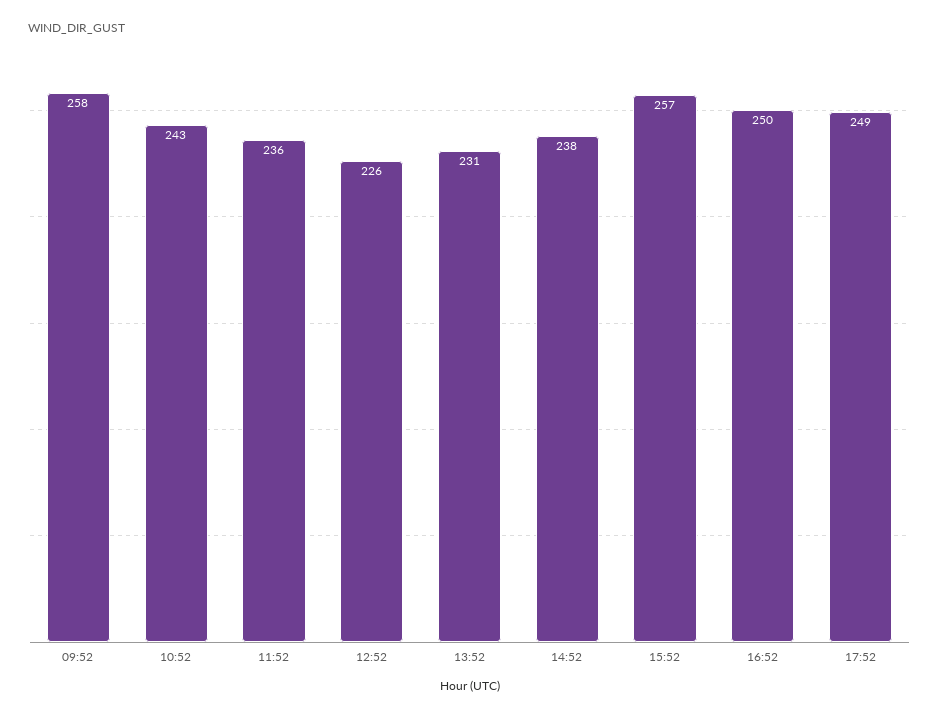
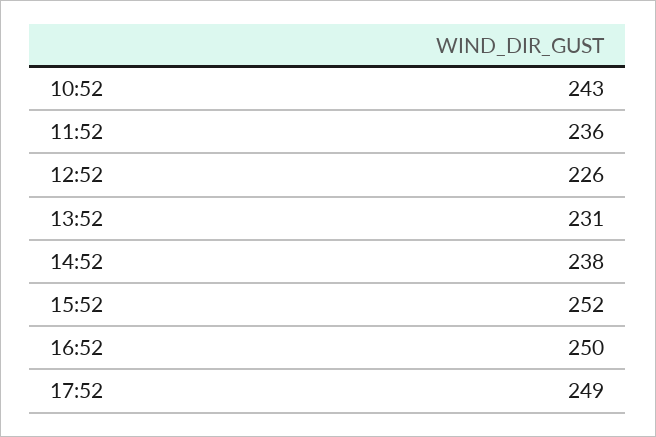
09:52: 258 -> none
15:52: 257 -> 252

